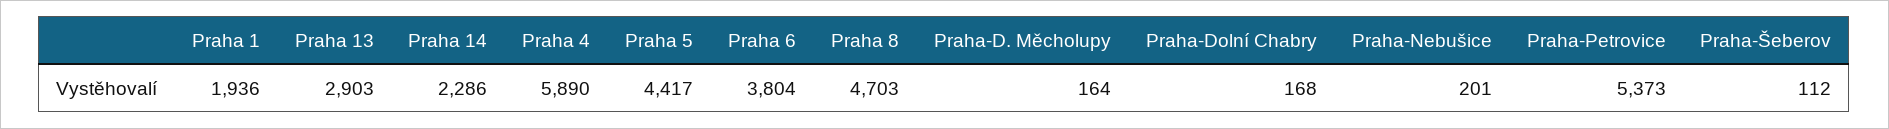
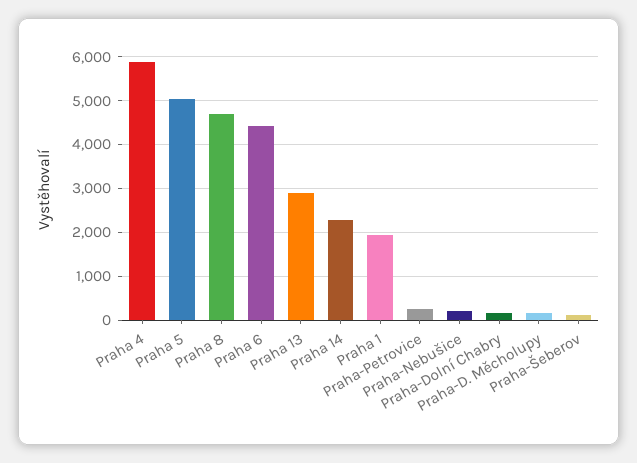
Praha 5: 4417 -> 5000
Praha 6: 3804 -> 4400
Praha-Petrovice: 5373 -> 200

